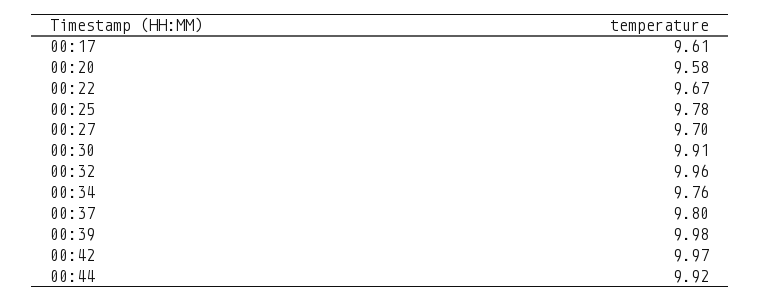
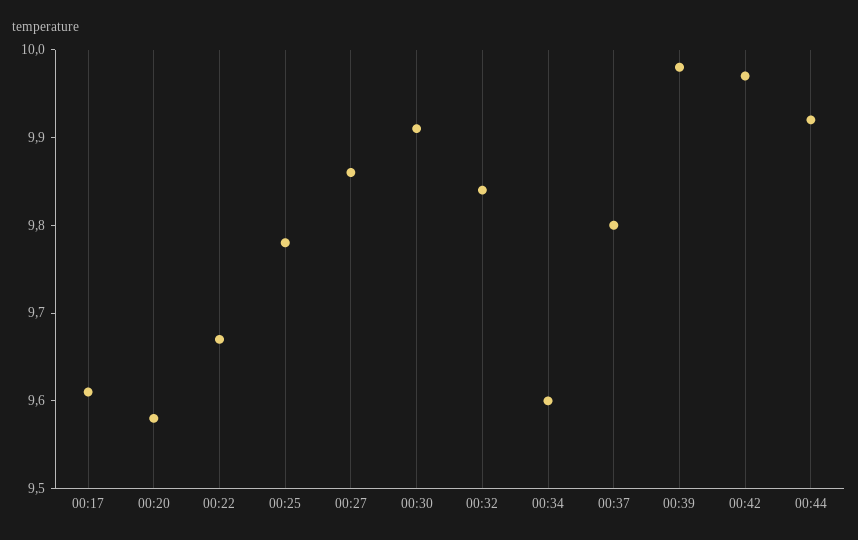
00:27: 9.7 -> 9.86
00:32: 9.96 -> 9.84
00:34: 9.76 -> 9.6

